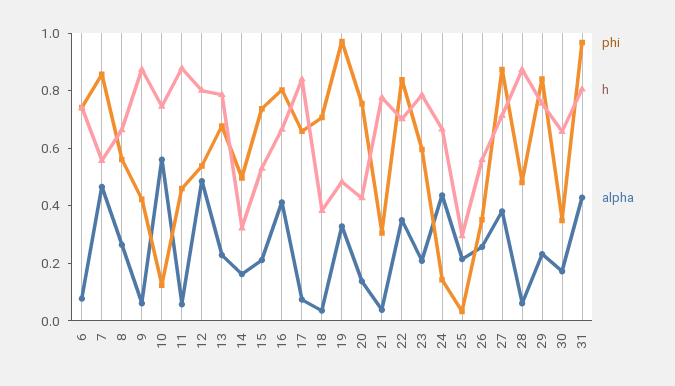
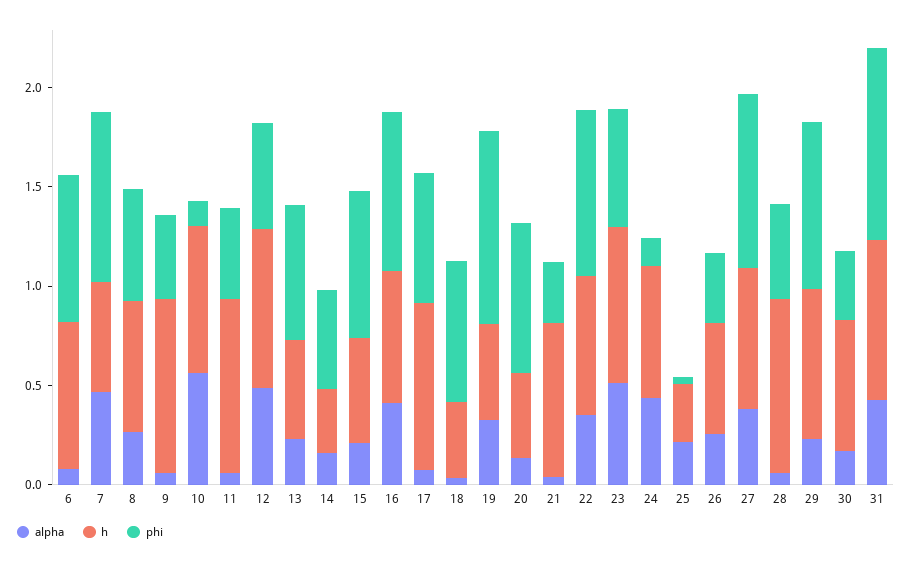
h, 13: 0.8 -> 0.5
alpha, 23: 0.2 -> 0.5

